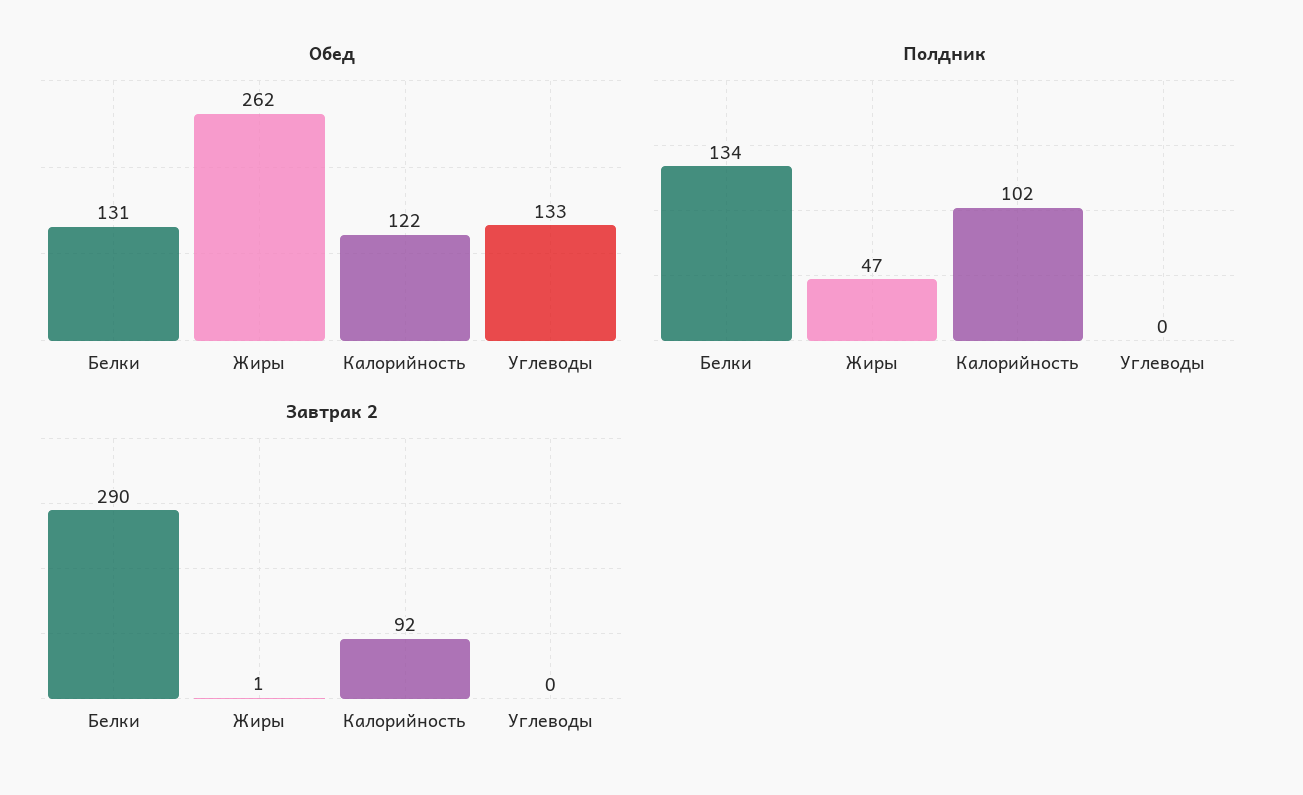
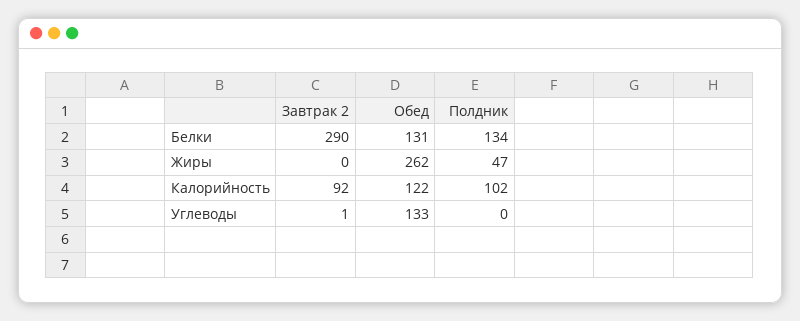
Завтрак 2, Жиры: 1 -> 0
Завтрак 2, Углеводы: 0 -> 1

